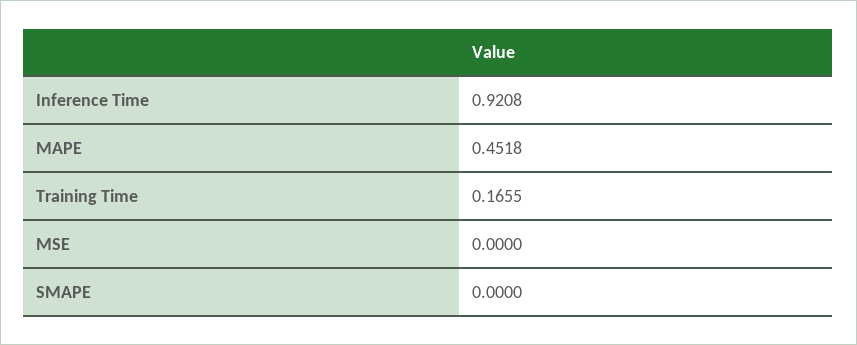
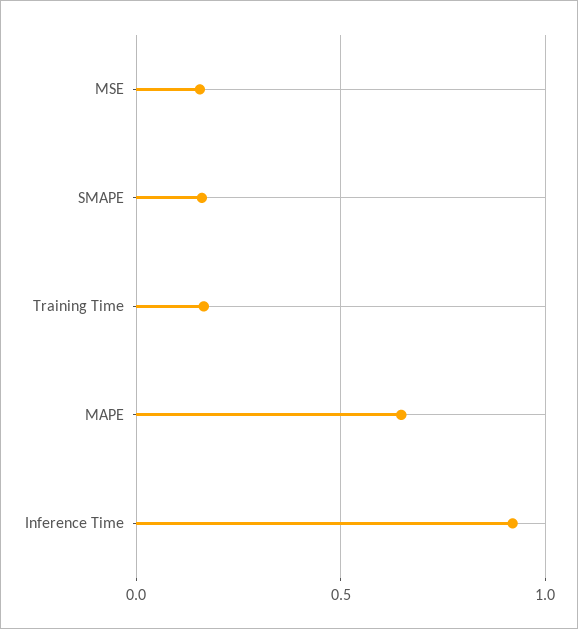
MAPE: 0.4518 -> 0.65
MSE: 0 -> 0.15
SMAPE: 0 -> 0.15

